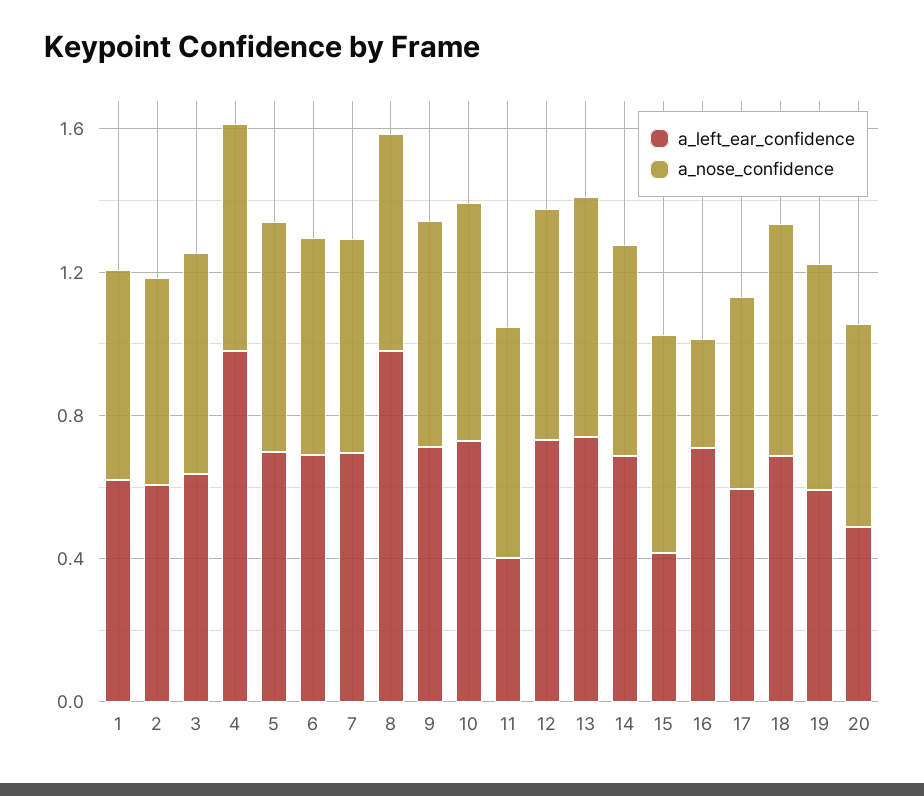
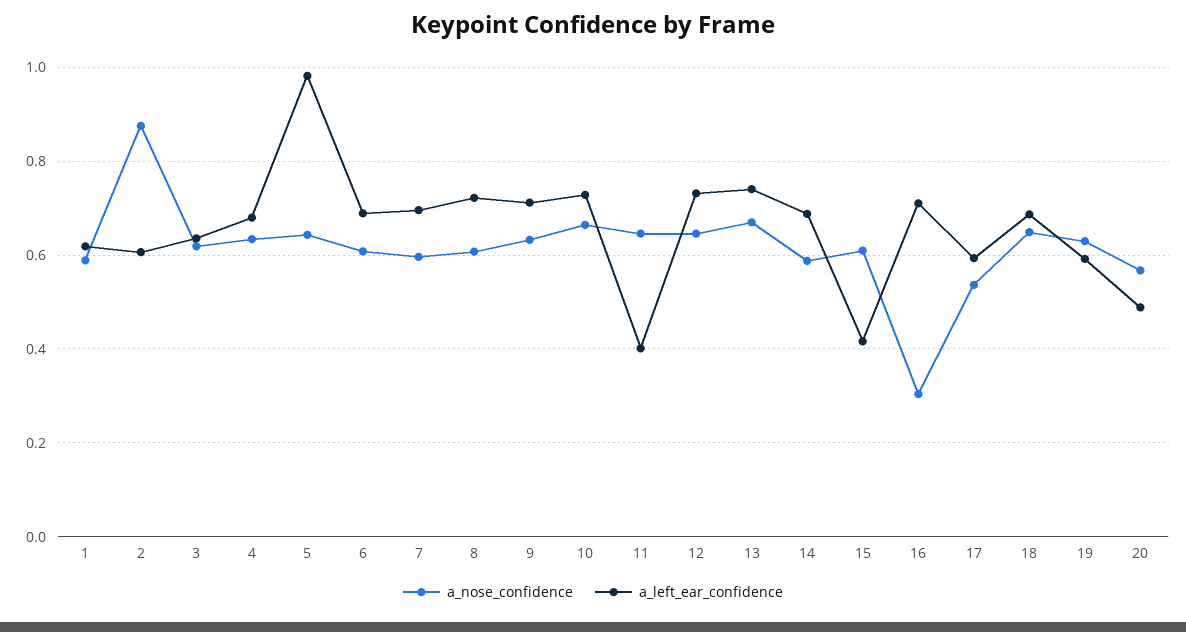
a_nose_confidence, 2: 0.6 -> 0.88
a_left_ear_confidence, 4: 1 -> 0.68
a_left_ear_confidence, 5: 0.7 -> 0.98
a_left_ear_confidence, 8: 1 -> 0.72

